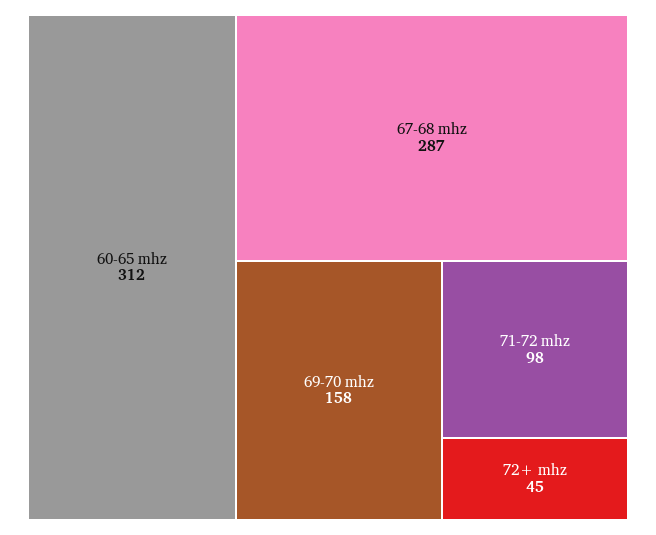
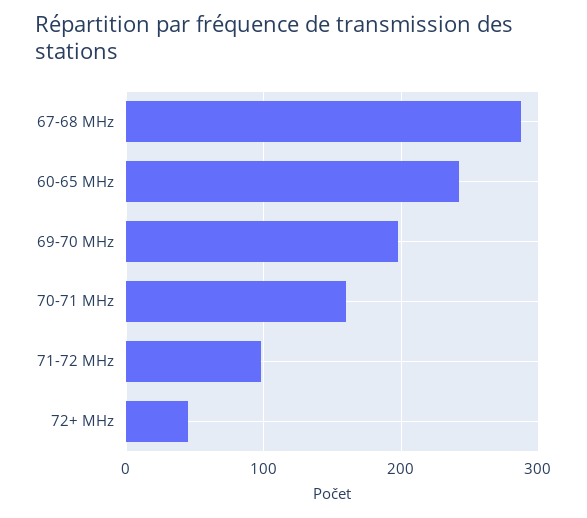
60-65 mhz: 312 -> 240
69-70 mhz: 158 -> 200
70-71 MHz: none -> 160

